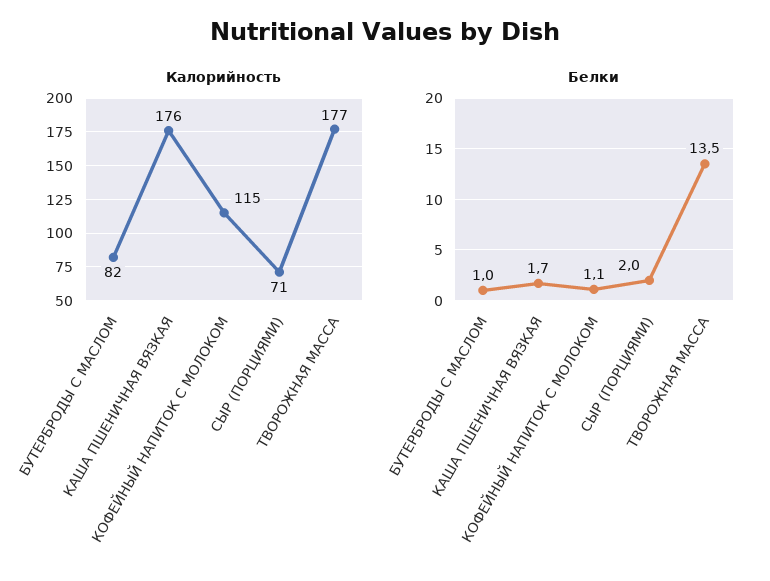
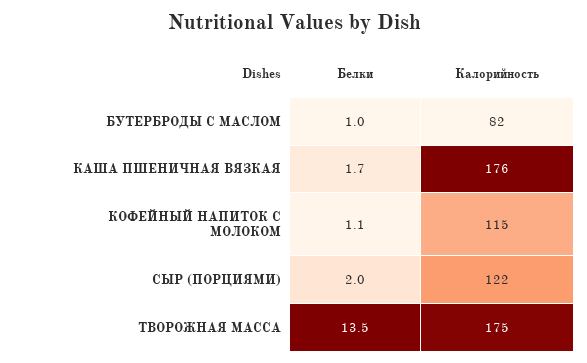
Калорийность, СЫР (ПОРЦИЯМИ): 71 -> 122
Калорийность, ТВОРОЖНАЯ МАССА: 177 -> 175

